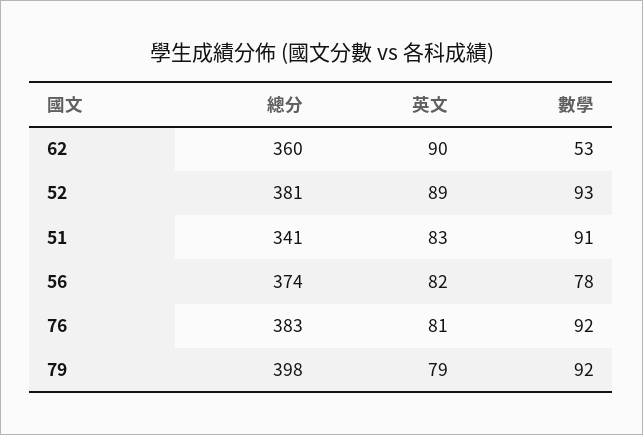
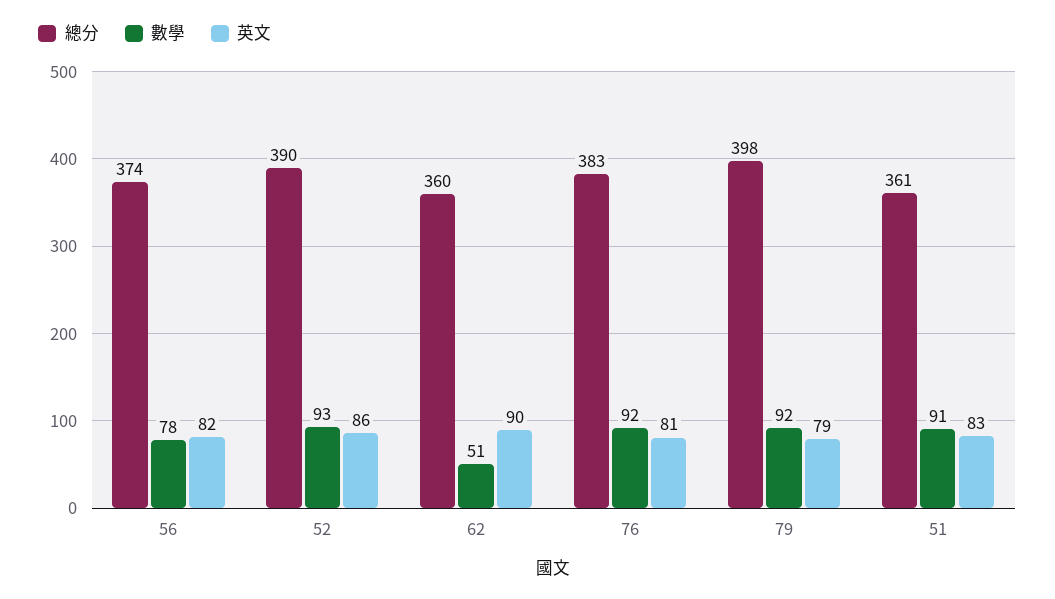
數學, 62: 53 -> 51
總分, 52: 381 -> 390
英文, 52: 89 -> 86
總分, 51: 341 -> 361

